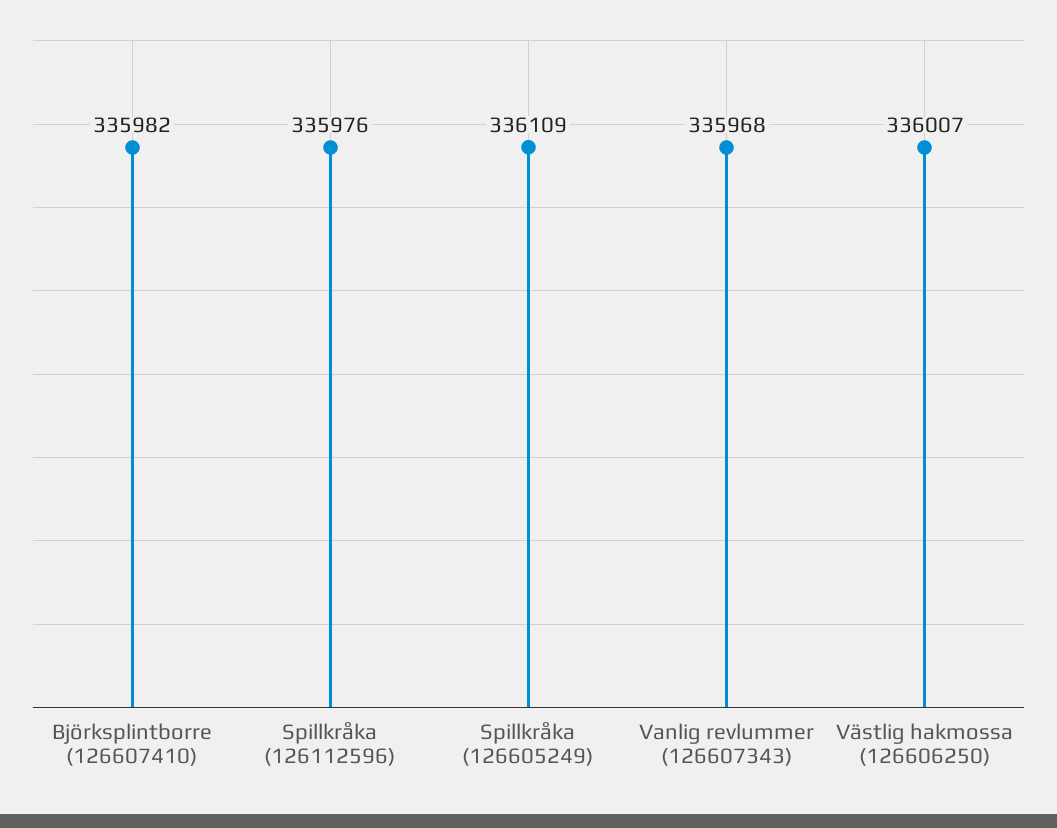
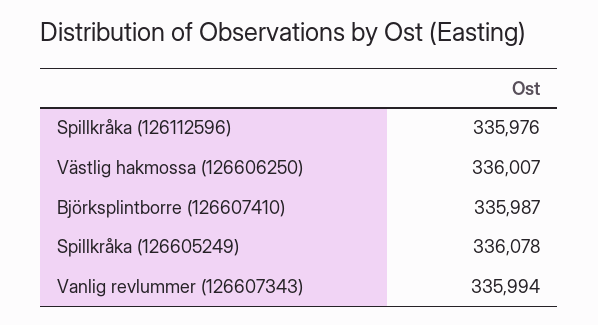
Björksplintborre (126607410): 335982 -> 335987
Spillkråka (126605249): 336109 -> 336078
Vanlig revlummer (126607343): 335968 -> 335994

